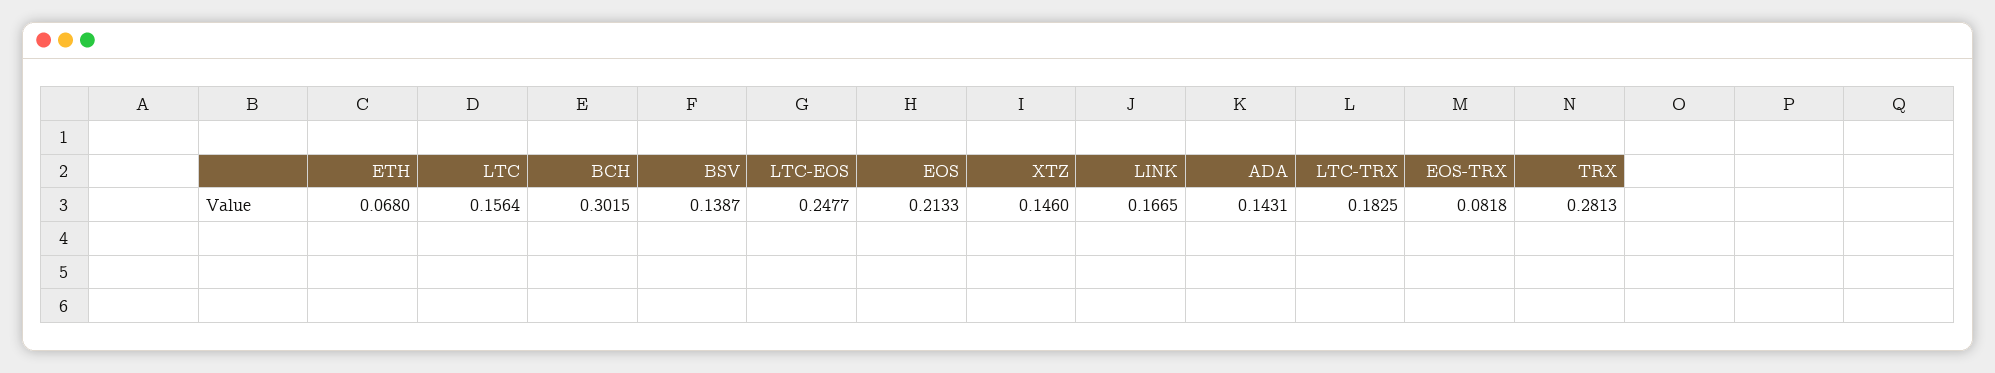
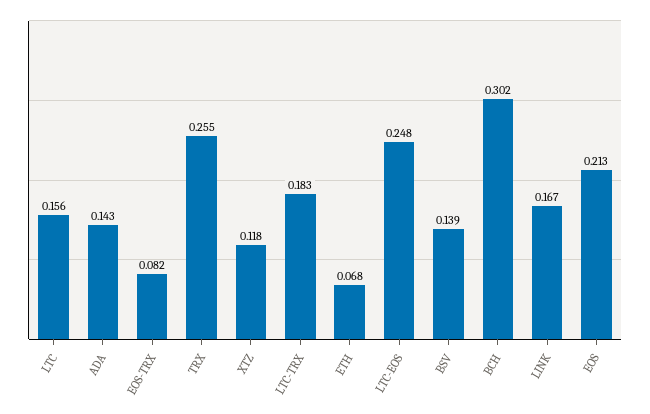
XTZ: 0.146 -> 0.118
TRX: 0.2813 -> 0.255

